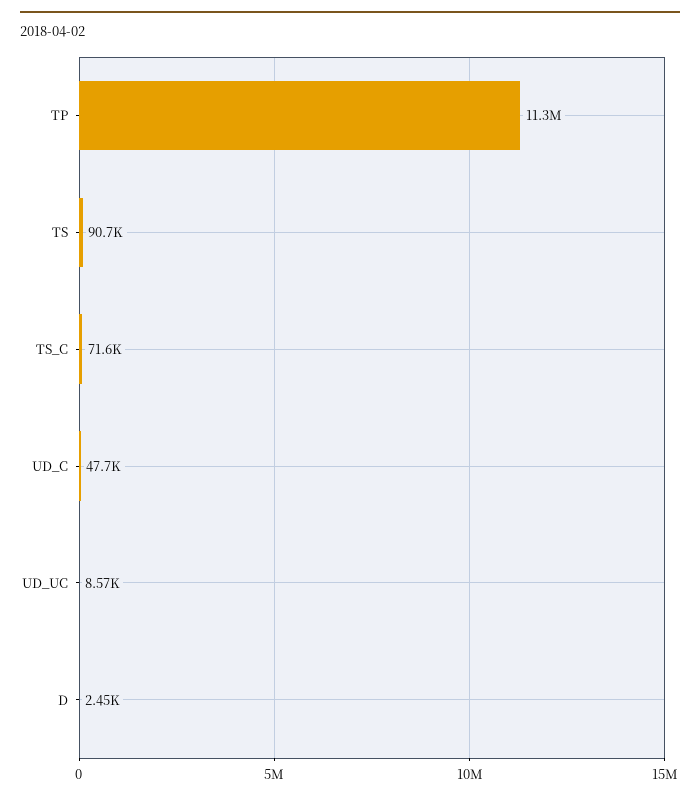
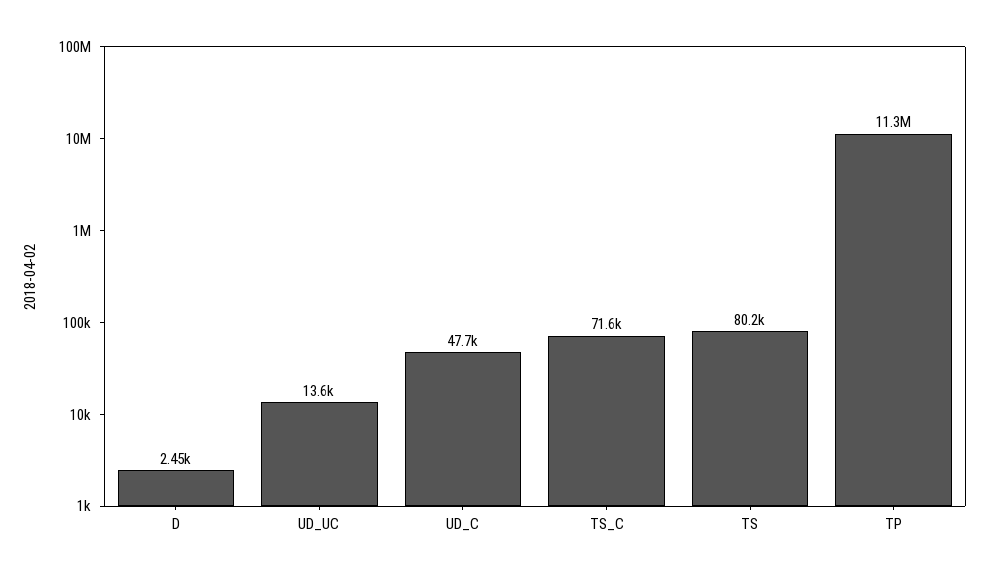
TS: 90700 -> 80200
UD_UC: 8570 -> 13600

